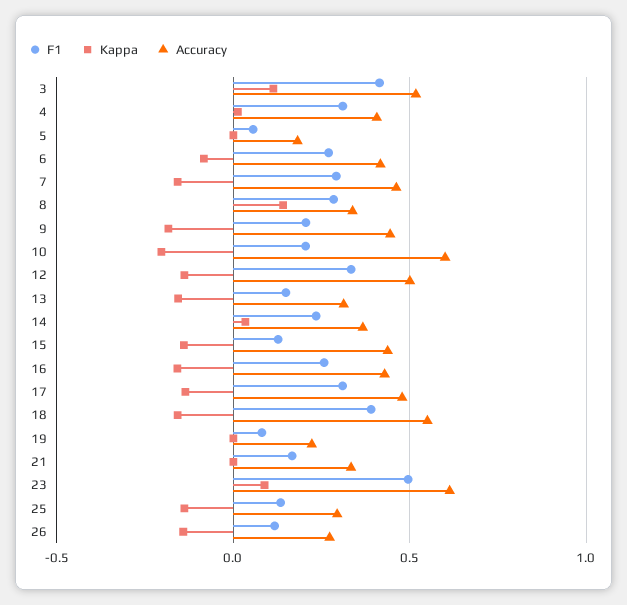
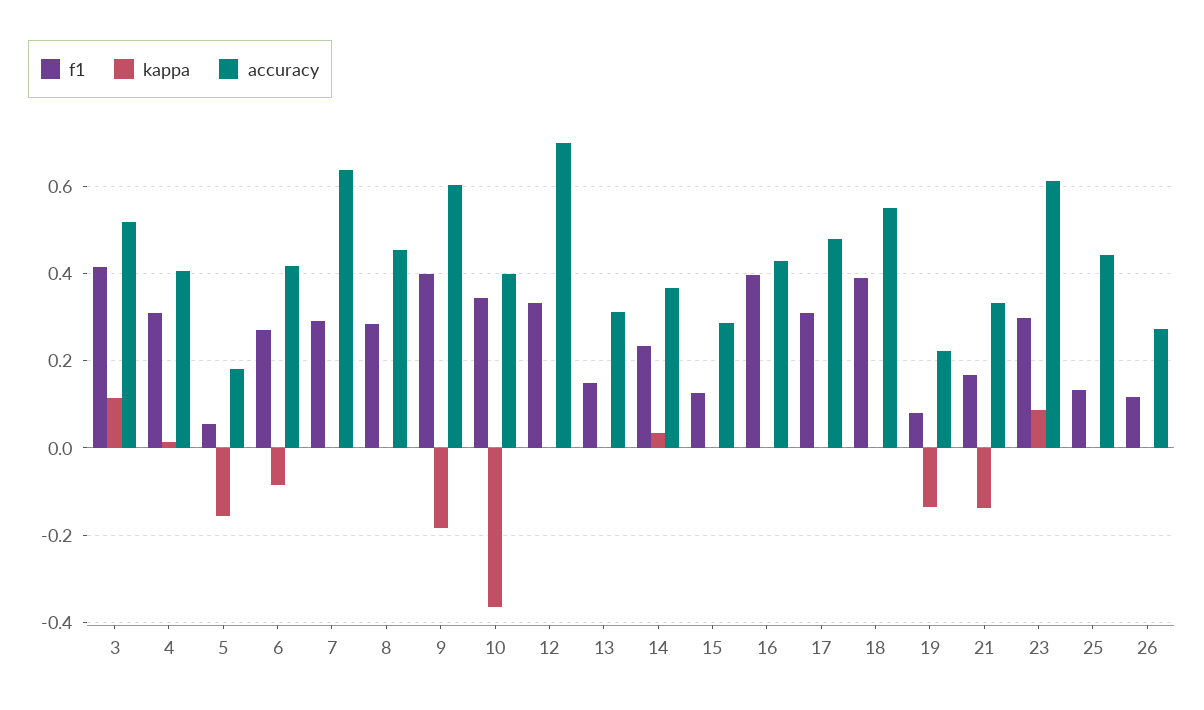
Kappa, 5: 0 -> -0.16
Kappa, 7: -0.15 -> 0
Accuracy, 7: 0.45 -> 0.64
Kappa, 8: 0.15 -> 0
Accuracy, 8: 0.35 -> 0.46
F1, 9: 0.2 -> 0.4
Accuracy, 9: 0.45 -> 0.6
F1, 10: 0.2 -> 0.34
Kappa, 10: -0.2 -> -0.36
Accuracy, 10: 0.6 -> 0.4
Kappa, 12: -0.15 -> 0
Accuracy, 12: 0.5 -> 0.7
Kappa, 13: -0.15 -> 0
Kappa, 15: -0.15 -> 0
Accuracy, 15: 0.45 -> 0.28
F1, 16: 0.25 -> 0.4
Kappa, 16: -0.15 -> 0
Kappa, 17: -0.15 -> 0
Kappa, 18: -0.15 -> 0
Kappa, 19: 0 -> -0.14
Kappa, 21: 0 -> -0.14
F1, 23: 0.5 -> 0.3
Kappa, 25: -0.15 -> 0
Accuracy, 25: 0.3 -> 0.44
Kappa, 26: -0.15 -> 0

